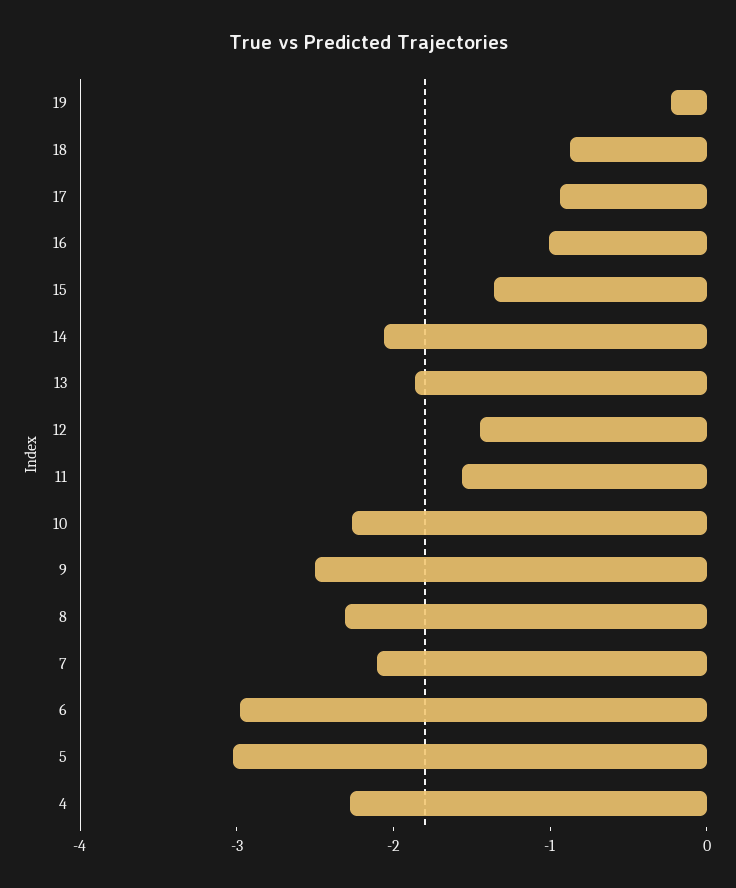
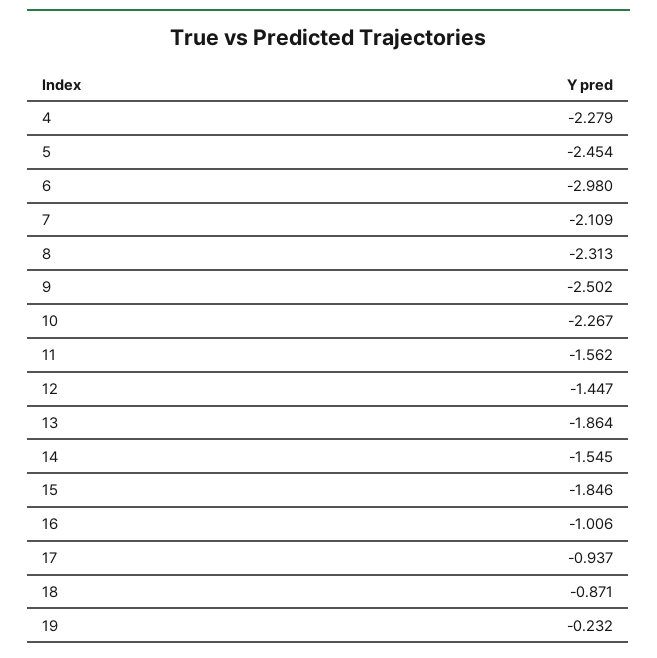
15: -1.4 -> -1.846
14: -2 -> -1.545
5: -3 -> -2.454

